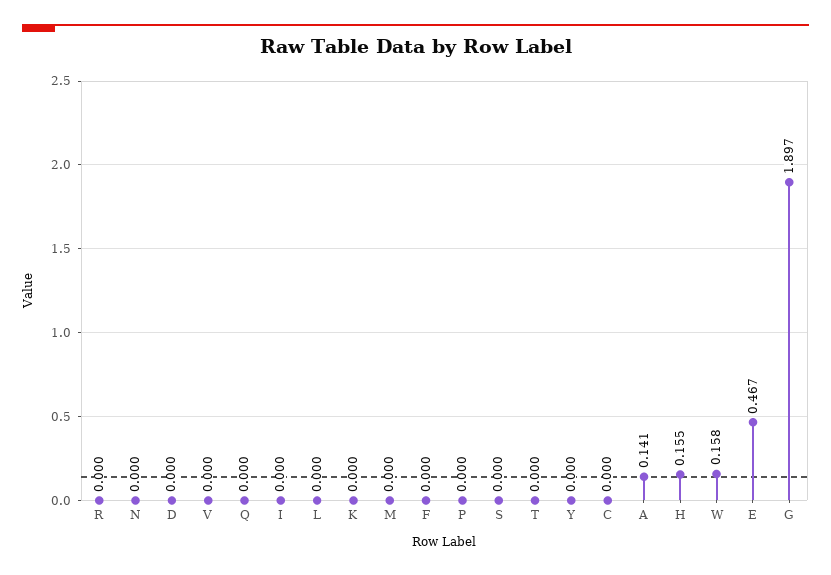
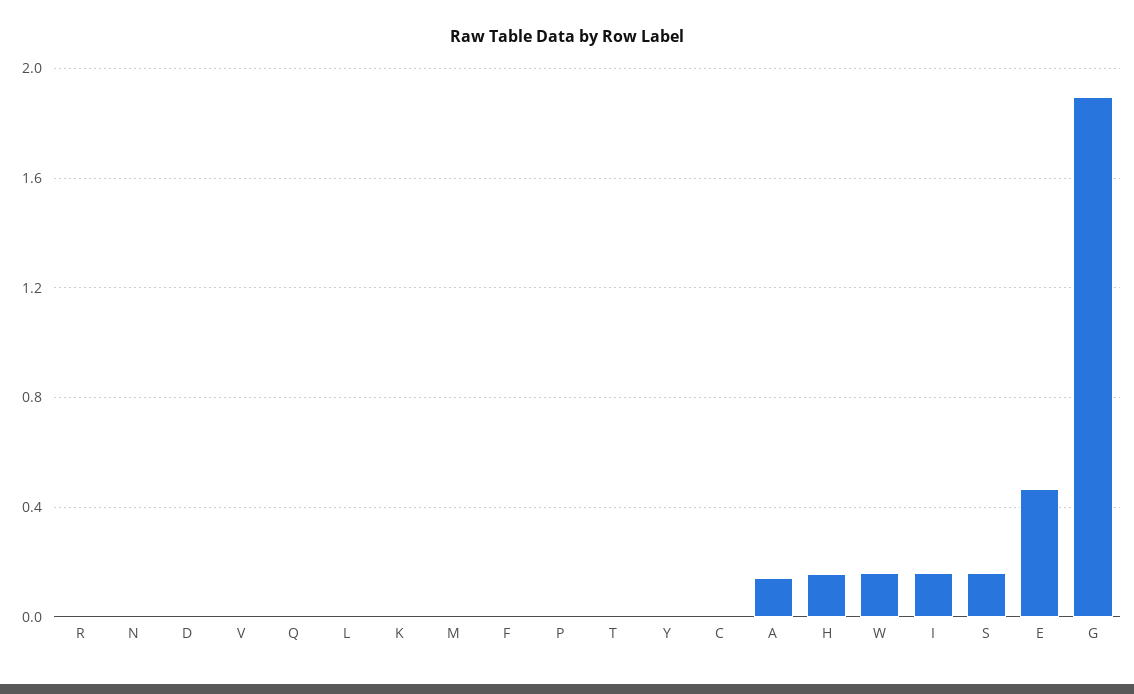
I: 0 -> 0.15
S: 0 -> 0.15

